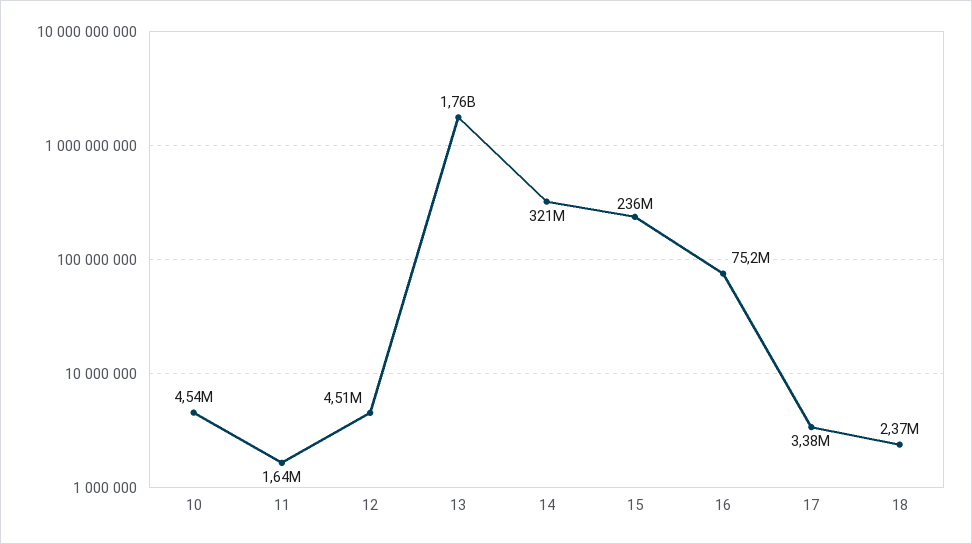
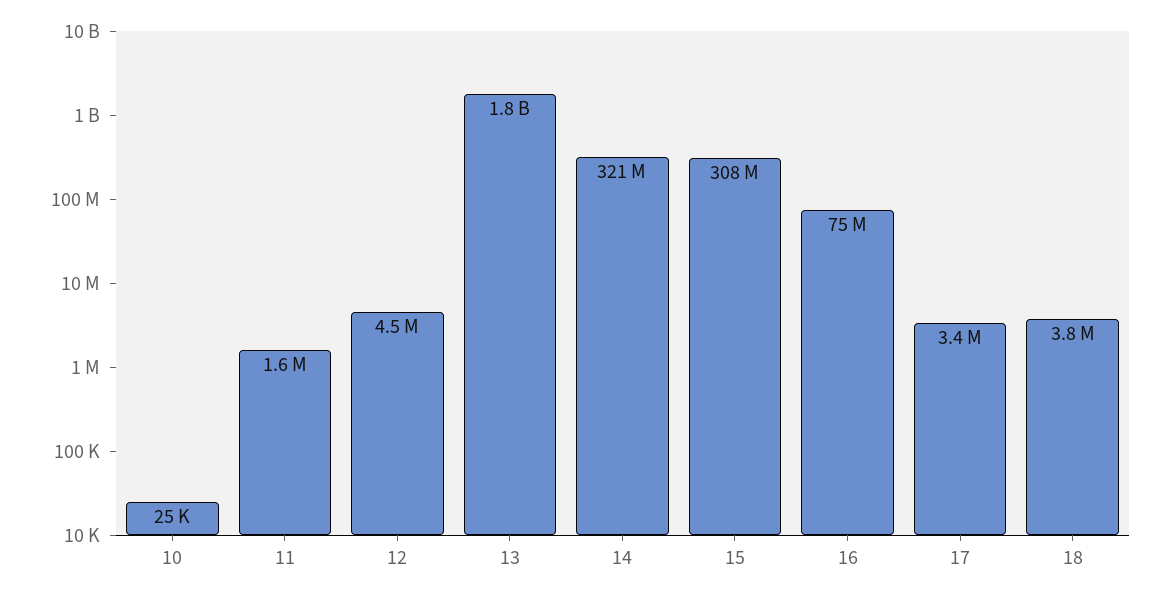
10: 4540000 -> 25000
15: 236000000 -> 308000000
18: 2370000 -> 3800000

